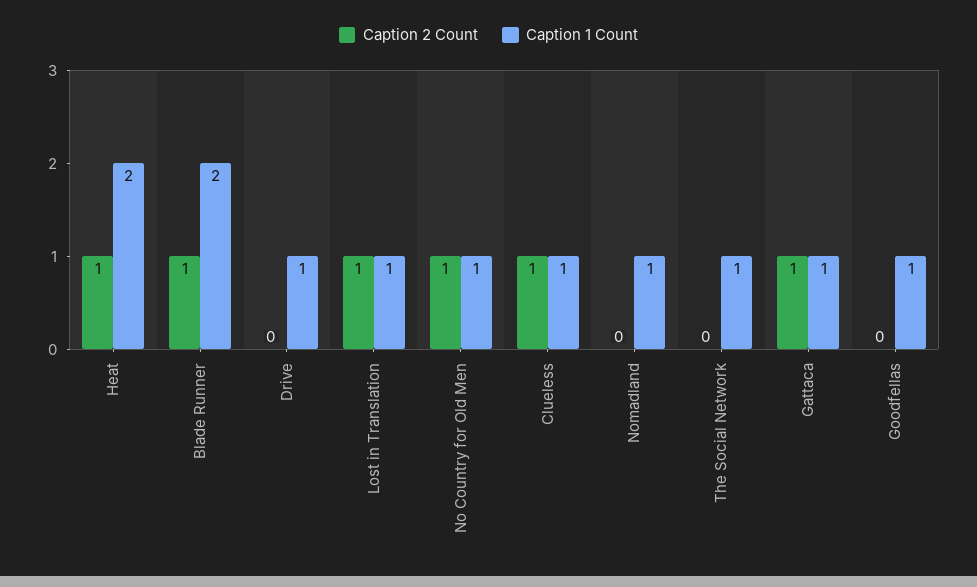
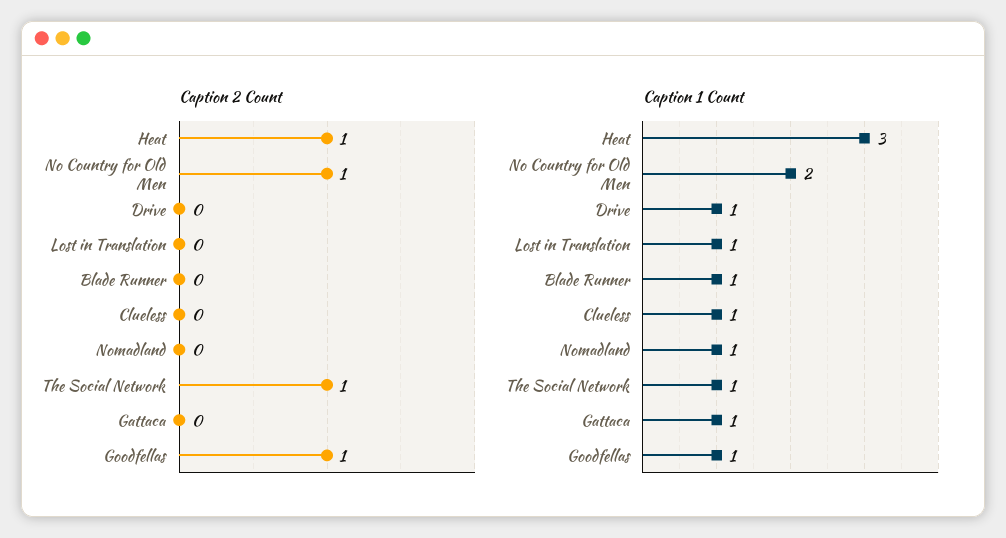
Caption 1 Count, Heat: 2 -> 3
Caption 2 Count, Blade Runner: 1 -> 0
Caption 1 Count, Blade Runner: 2 -> 1
Caption 2 Count, Lost in Translation: 1 -> 0
Caption 1 Count, No Country for Old Men: 1 -> 2
Caption 2 Count, Clueless: 1 -> 0
Caption 2 Count, The Social Network: 0 -> 1
Caption 2 Count, Gattaca: 1 -> 0
Caption 2 Count, Goodfellas: 0 -> 1

